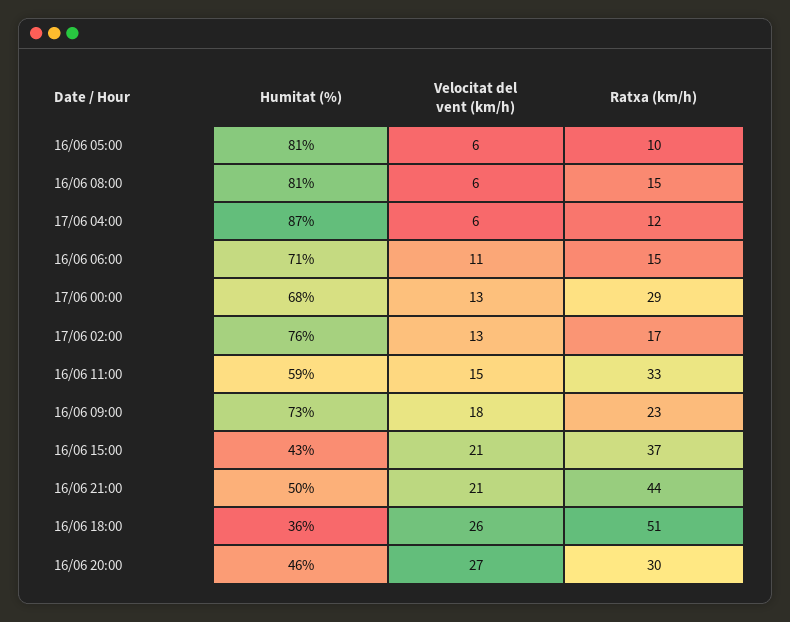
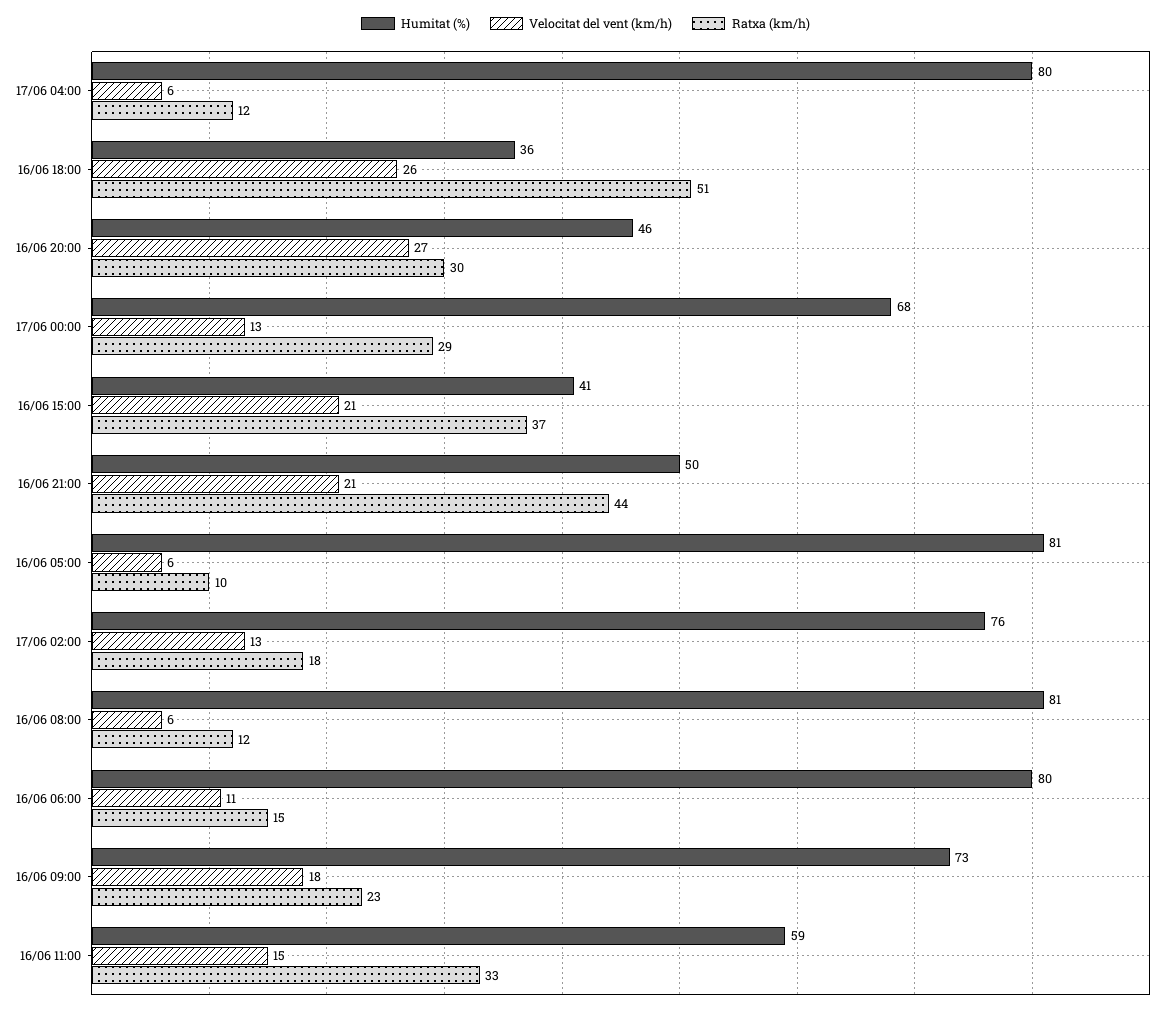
Ratxa (km/h), 16/06 08:00: 15 -> 12
Humitat (%), 17/06 04:00: 87 -> 80
Humitat (%), 16/06 06:00: 71 -> 80
Ratxa (km/h), 17/06 02:00: 17 -> 18
Humitat (%), 16/06 15:00: 43 -> 41

